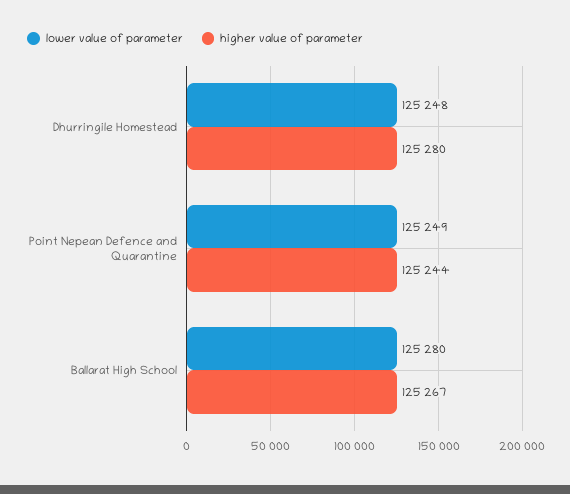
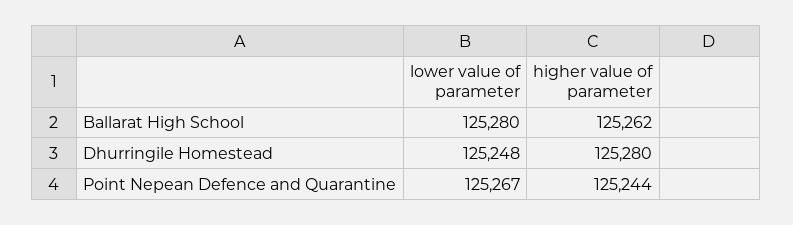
lower value of parameter, Point Nepean Defence and Quarantine: 125249 -> 125267
higher value of parameter, Ballarat High School: 125267 -> 125262

